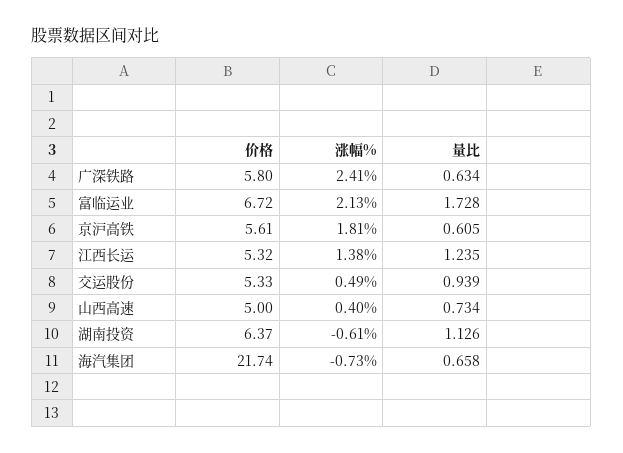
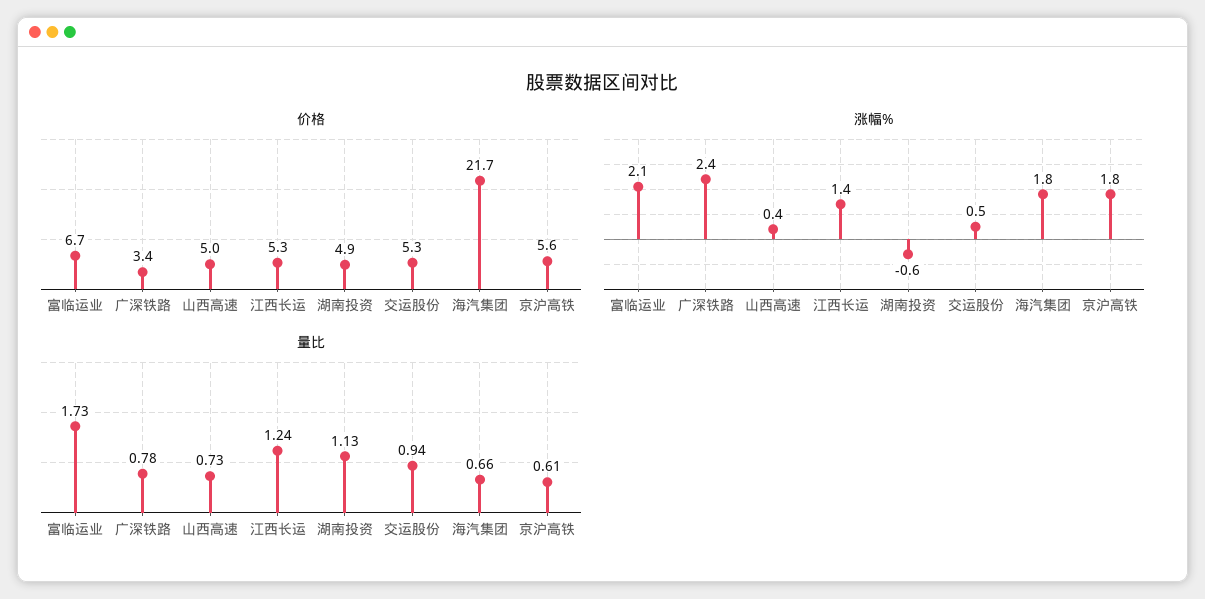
价格, 广深铁路: 5.8 -> 3.4
量比, 广深铁路: 0.634 -> 0.78
价格, 湖南投资: 6.37 -> 4.9
涨幅%, 海汽集团: -0.73 -> 1.8

